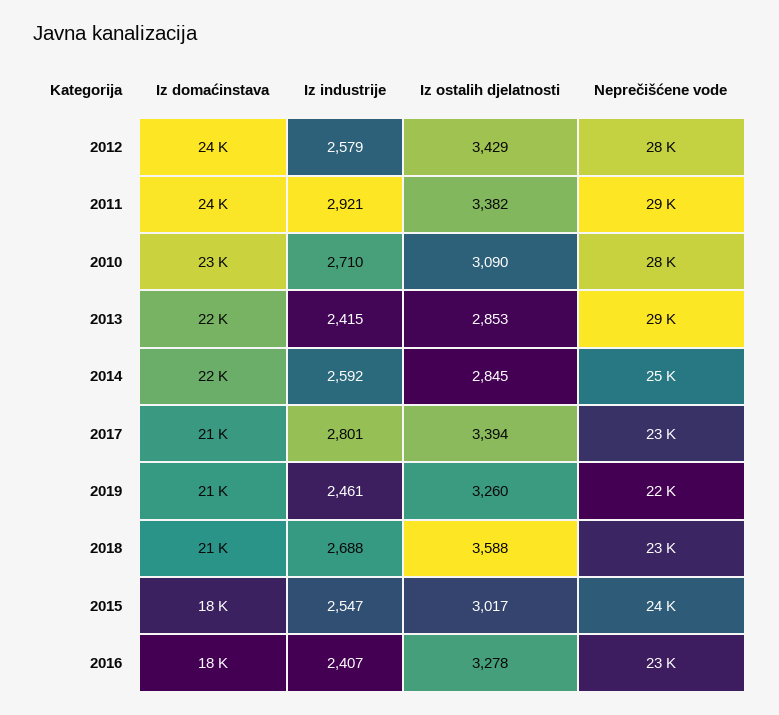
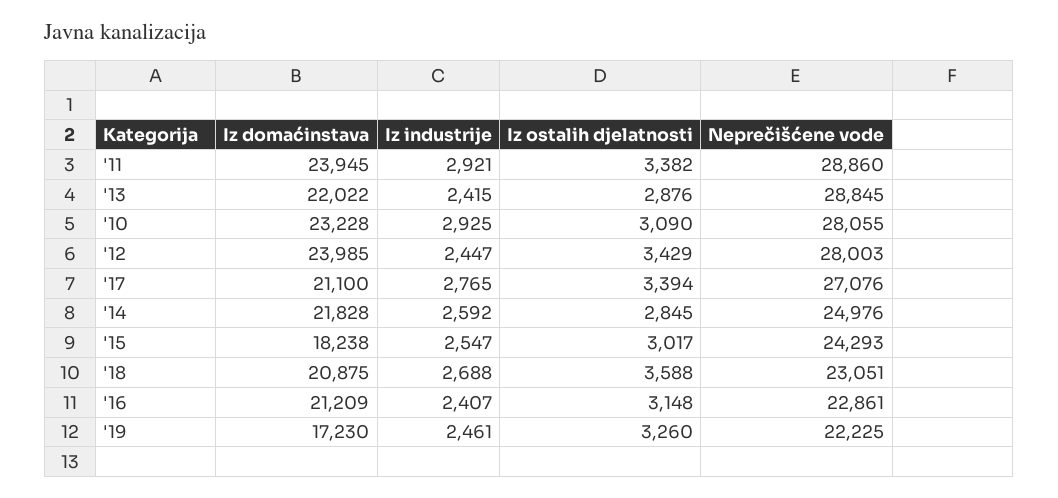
Iz industrije, 2012: 2579 -> 2447
Iz industrije, 2010: 2710 -> 2925
Iz ostalih djelatnosti, 2013: 2853 -> 2876
Iz industrije, 2017: 2801 -> 2765
Neprečišćene vode, 2017: 23000 -> 27076
Iz domaćinstava, 2019: 21000 -> 17230
Iz domaćinstava, 2016: 18000 -> 21209
Iz ostalih djelatnosti, 2016: 3278 -> 3148

